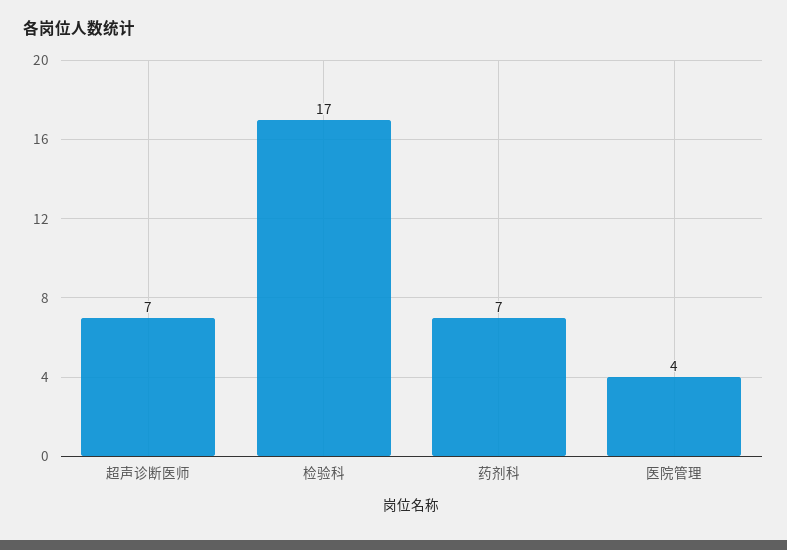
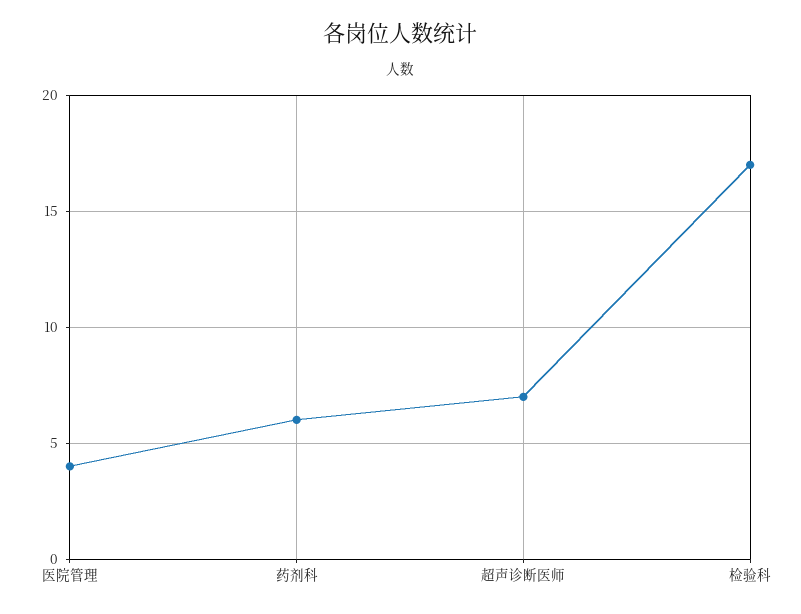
药剂科: 7 -> 6

